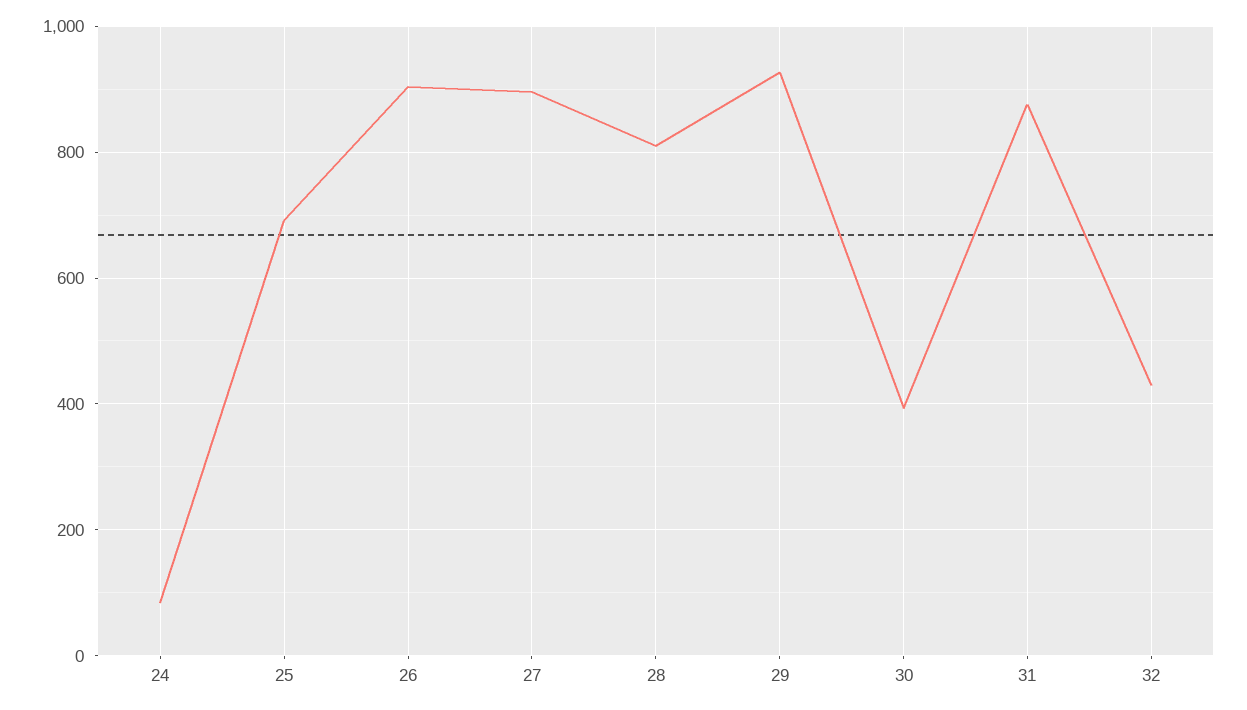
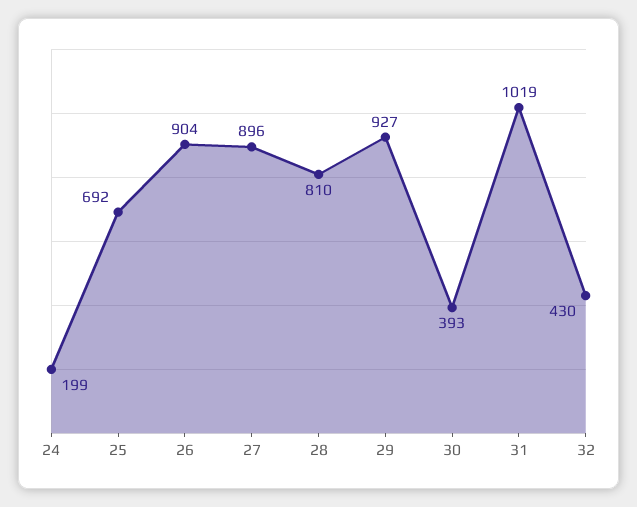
24: 80 -> 199
31: 880 -> 1019

